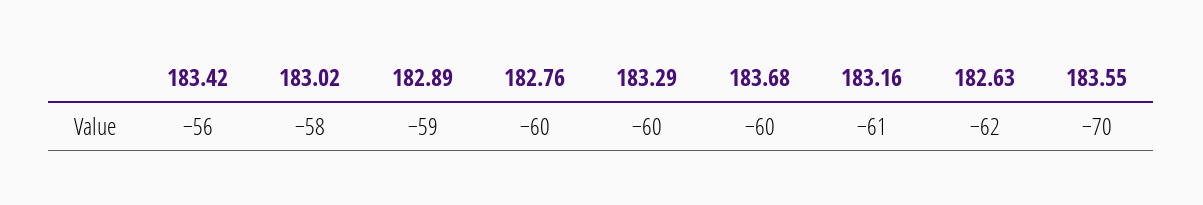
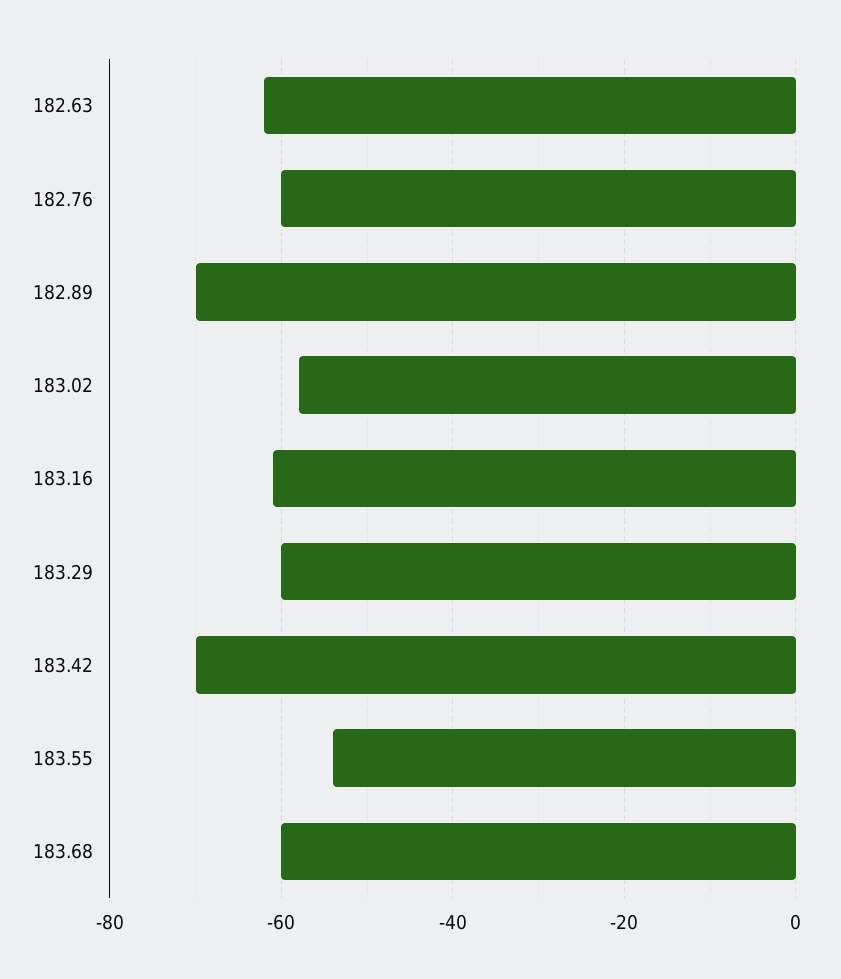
183.42: -56 -> -70
182.89: -59 -> -70
183.55: -70 -> -55

